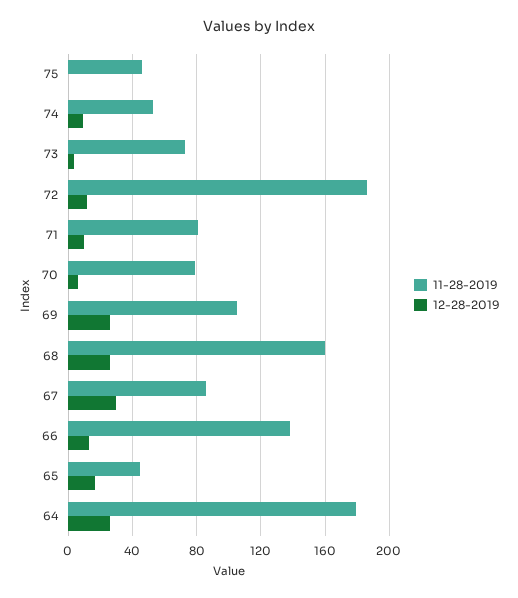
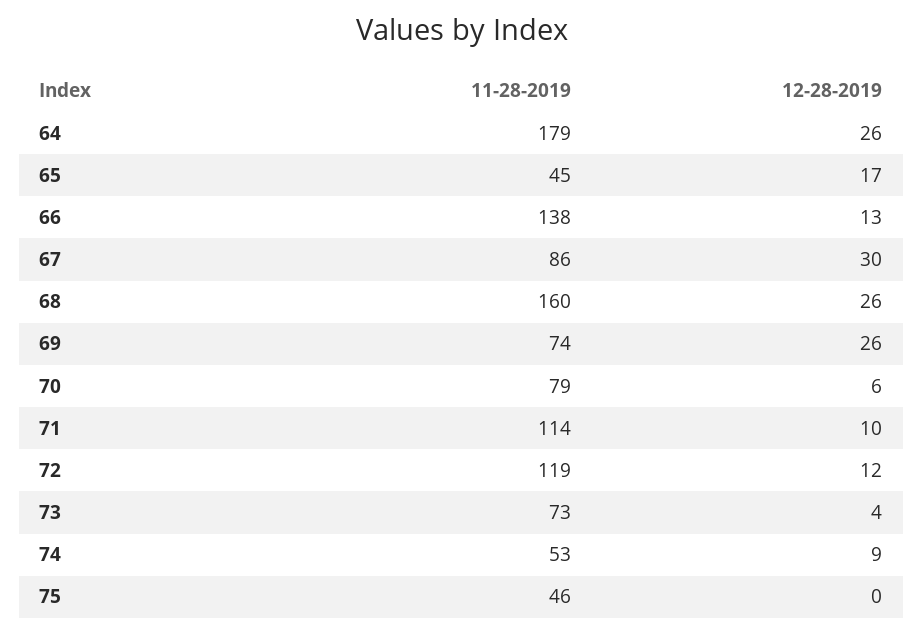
11-28-2019, 72: 185 -> 119
11-28-2019, 71: 80 -> 114
11-28-2019, 69: 105 -> 74

